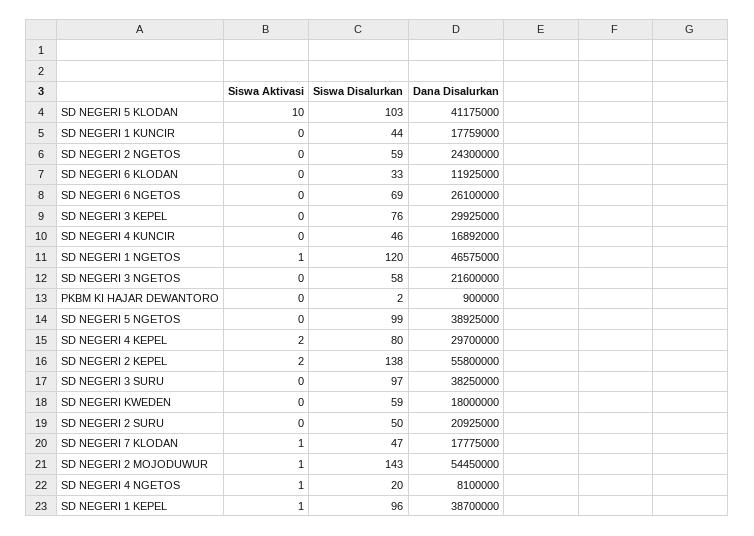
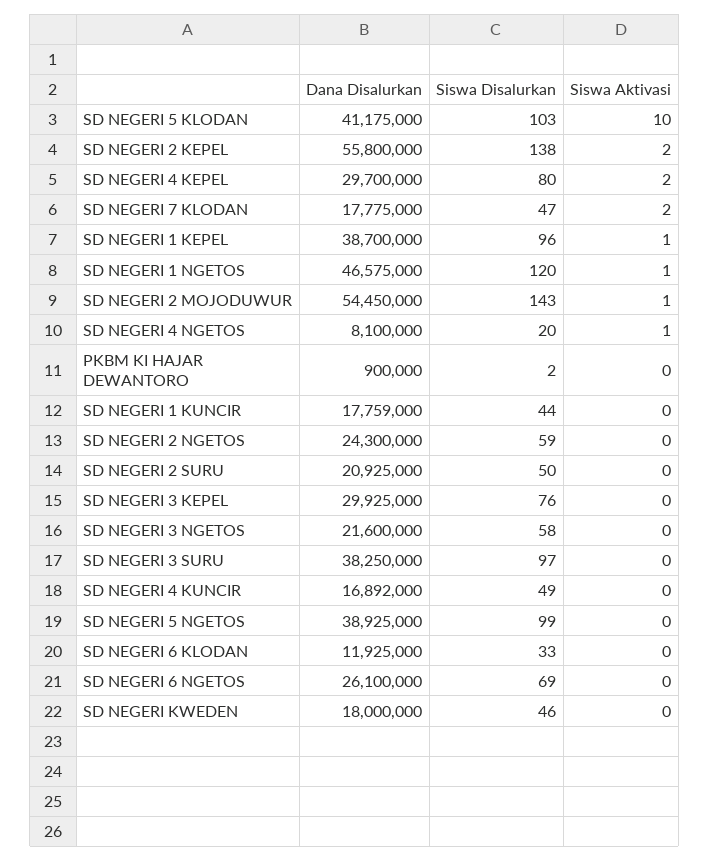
Siswa Disalurkan, SD NEGERI 4 KUNCIR: 46 -> 49
Siswa Disalurkan, SD NEGERI KWEDEN: 59 -> 46
Siswa Aktivasi, SD NEGERI 7 KLODAN: 1 -> 2

